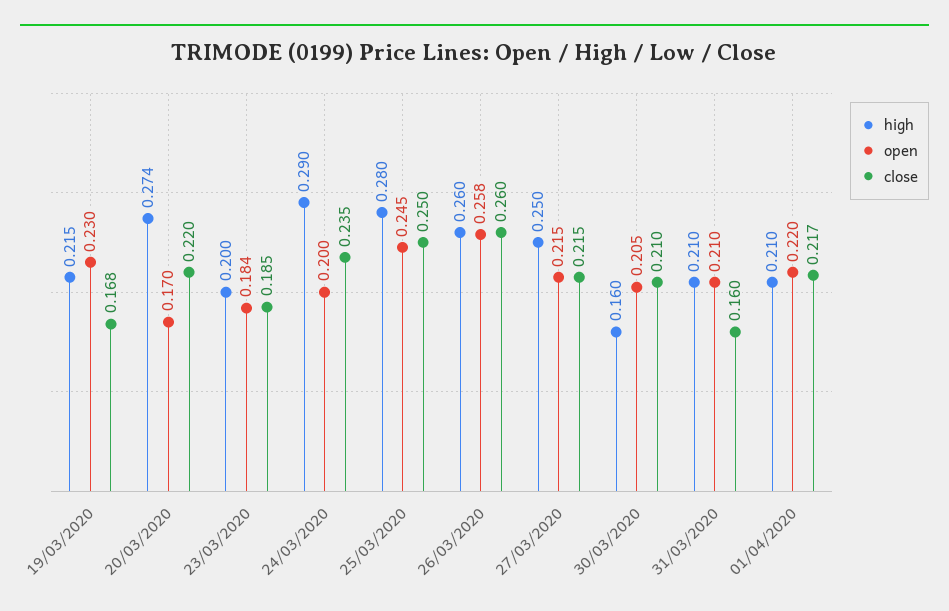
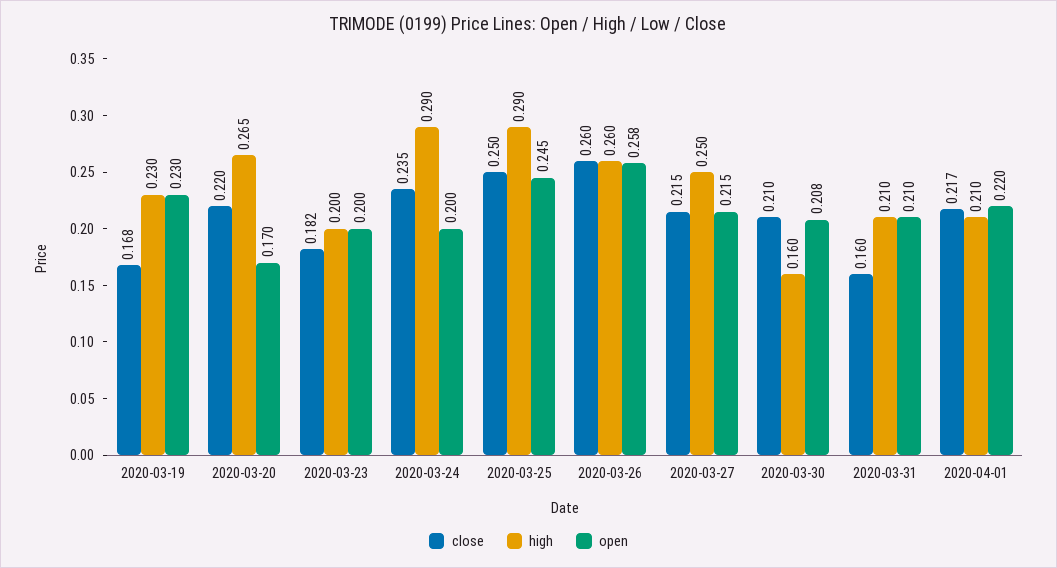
high, 19/03/2020: 0.215 -> 0.23
high, 20/03/2020: 0.274 -> 0.265
open, 23/03/2020: 0.184 -> 0.2
close, 23/03/2020: 0.185 -> 0.182
high, 25/03/2020: 0.28 -> 0.29
open, 30/03/2020: 0.205 -> 0.208

